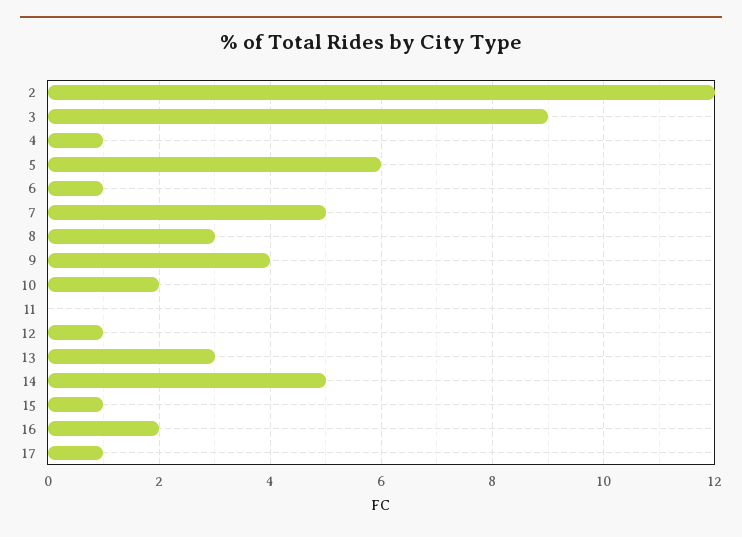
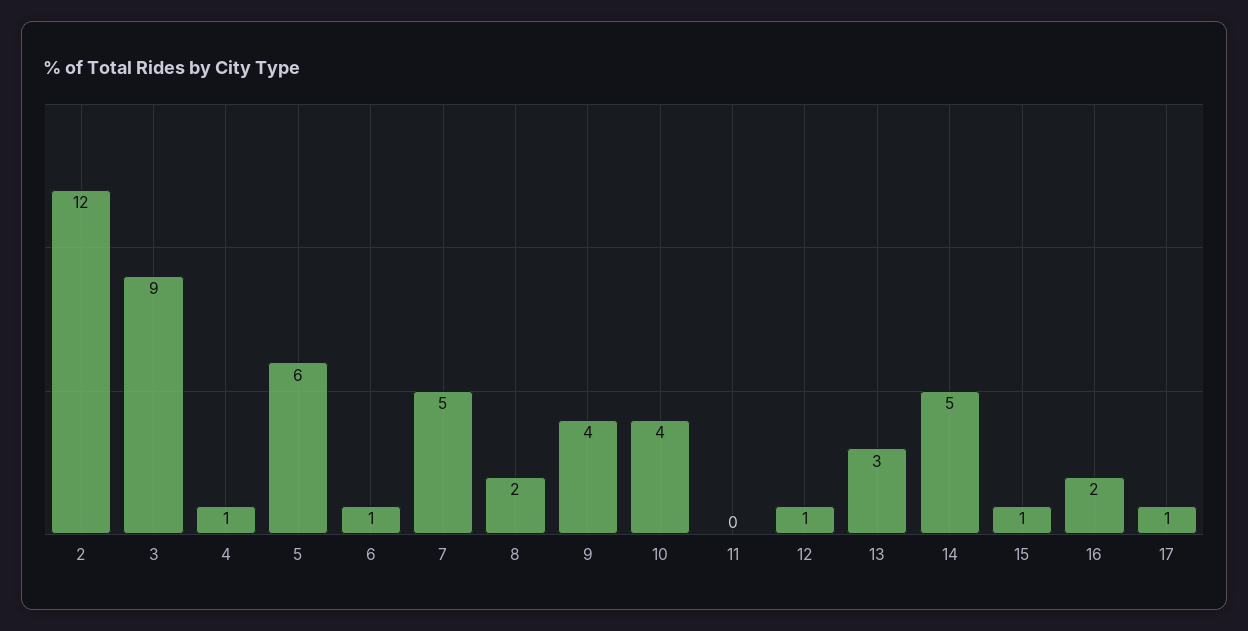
8: 3 -> 2
10: 2 -> 4

